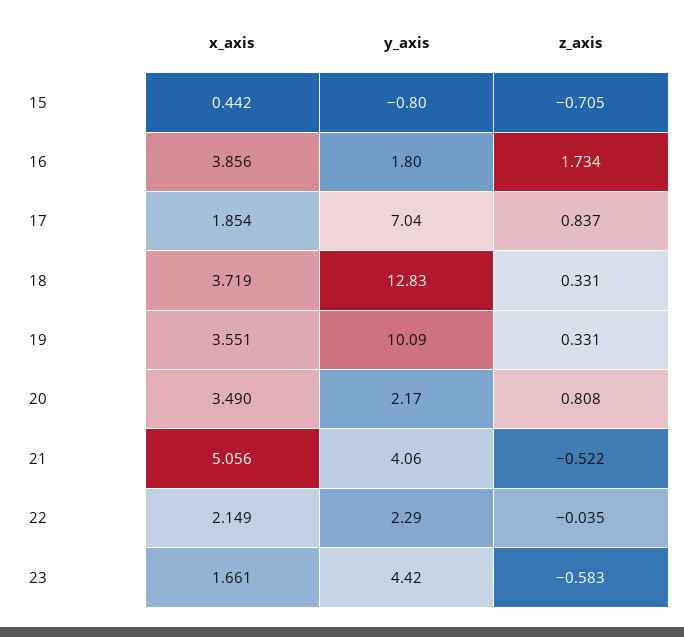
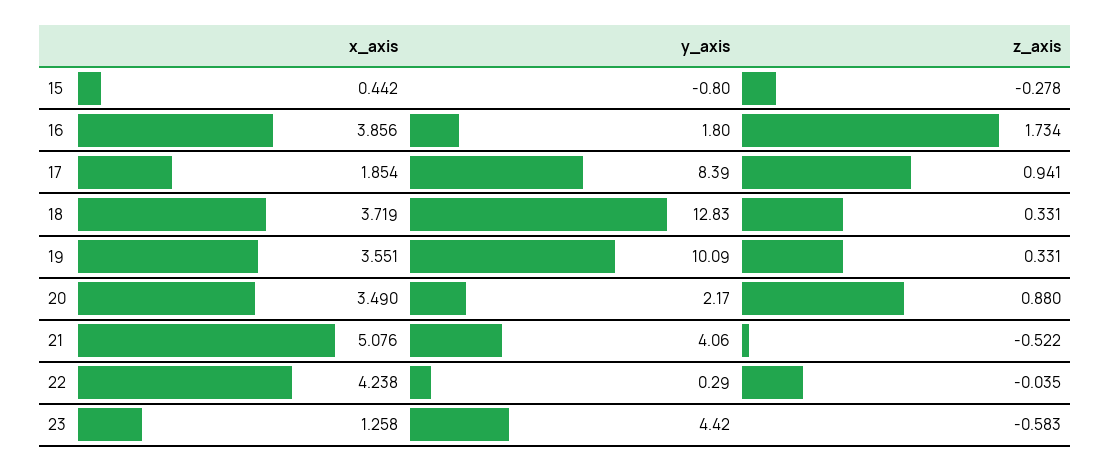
z_axis, 15: -0.705 -> -0.278
y_axis, 17: 7.04 -> 8.39
z_axis, 17: 0.837 -> 0.941
z_axis, 20: 0.808 -> 0.88
x_axis, 21: 5.056 -> 5.076
x_axis, 22: 2.149 -> 4.238
y_axis, 22: 2.29 -> 0.29
x_axis, 23: 1.661 -> 1.258

